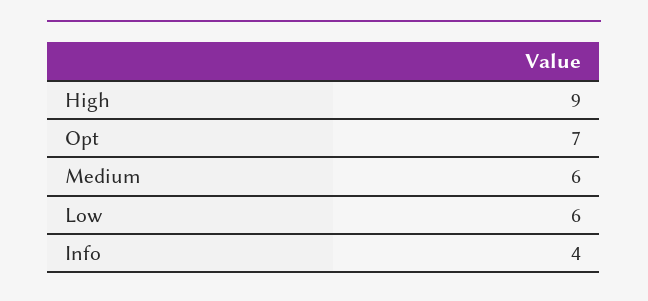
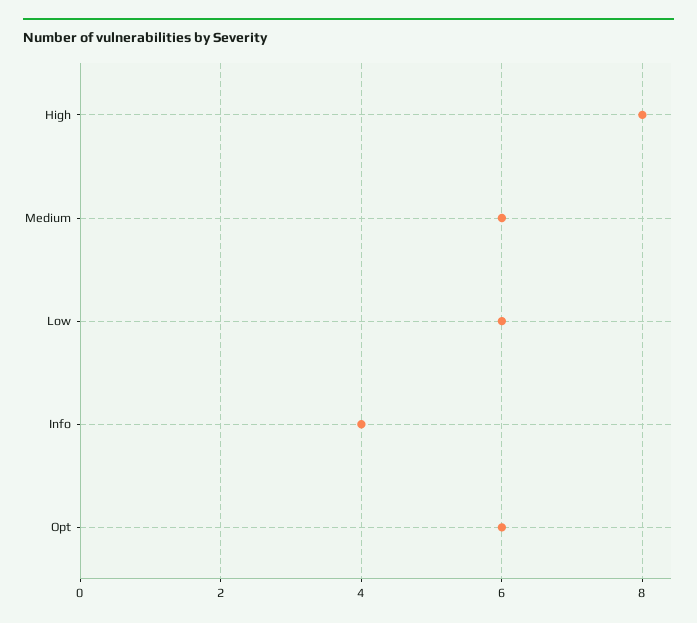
High: 9 -> 8
Opt: 7 -> 6

